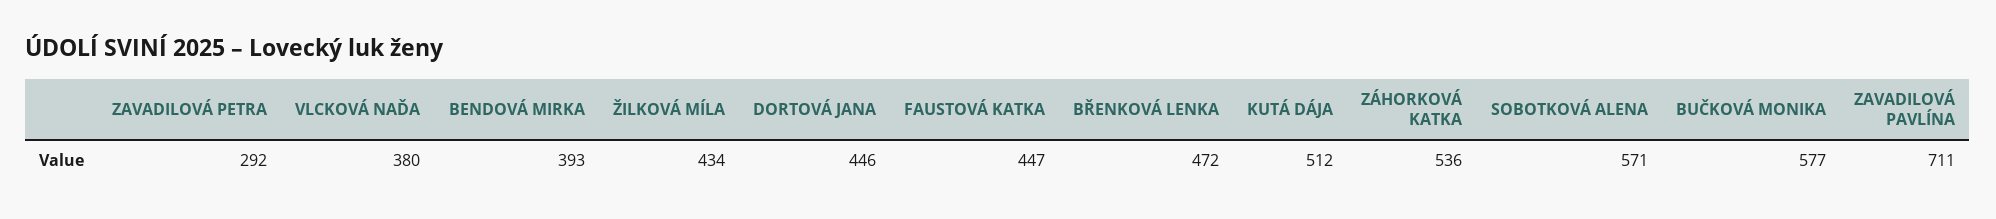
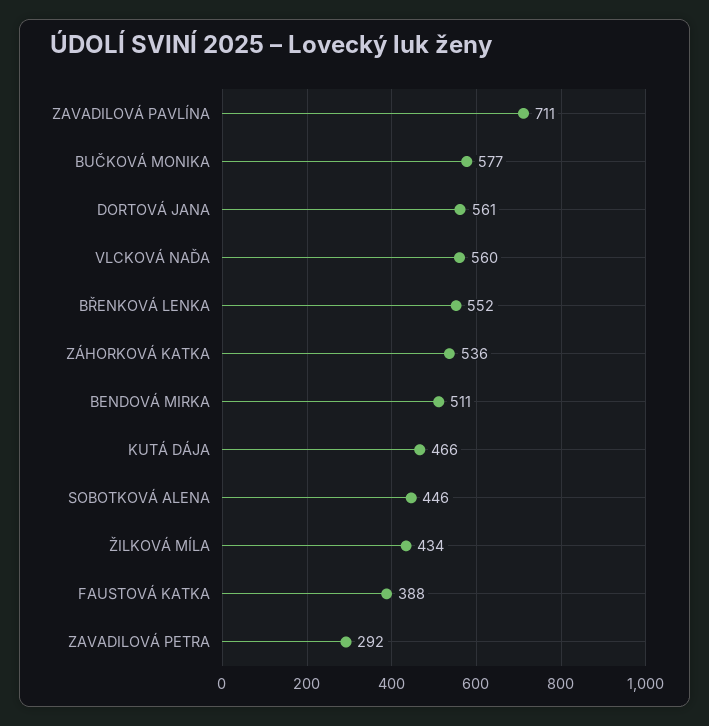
VLCKOVÁ NAĎA: 380 -> 560
BENDOVÁ MIRKA: 393 -> 511
DORTOVÁ JANA: 446 -> 561
FAUSTOVÁ KATKA: 447 -> 388
BŘENKOVÁ LENKA: 472 -> 552
KUTÁ DÁJA: 512 -> 466
SOBOTKOVÁ ALENA: 571 -> 446

